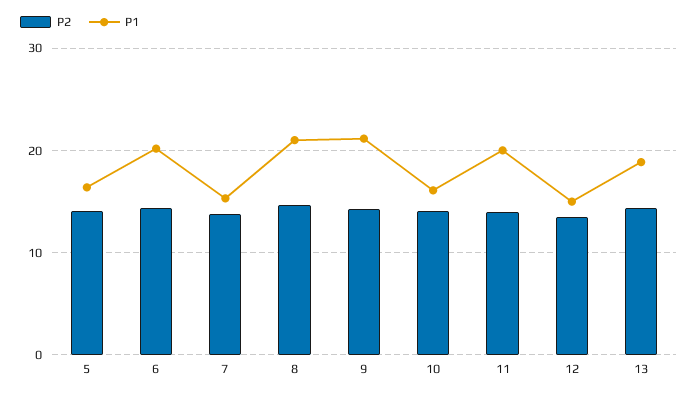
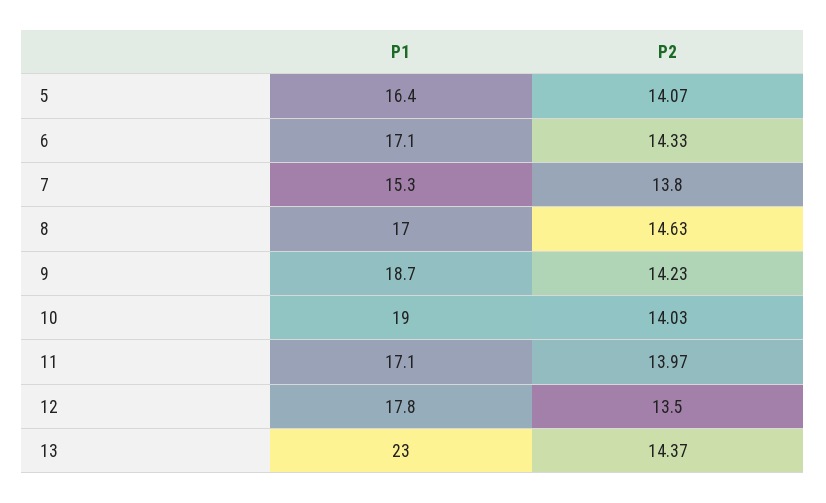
P1, 6: 20 -> 17.1
P1, 8: 21 -> 17
P1, 9: 21 -> 18.7
P1, 10: 16 -> 19
P1, 11: 20 -> 17.1
P1, 12: 15 -> 17.8
P1, 13: 19 -> 23

